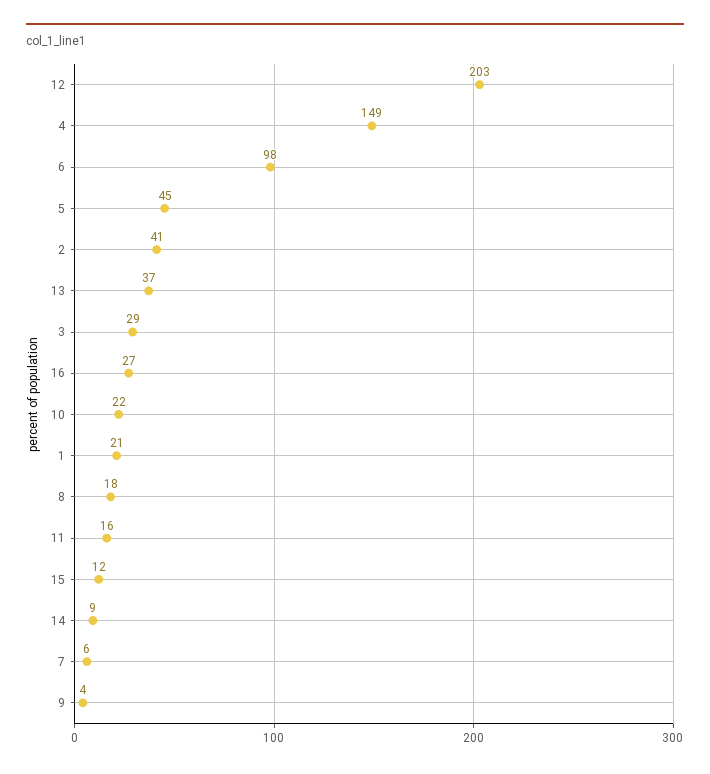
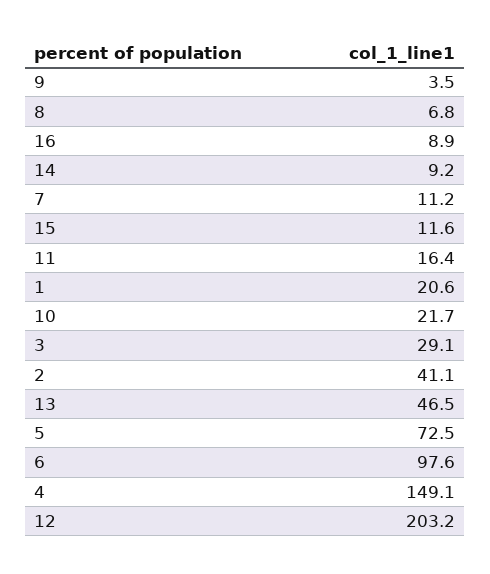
5: 45 -> 72.5
13: 37 -> 46.5
16: 27 -> 8.9
8: 18 -> 6.8
7: 6 -> 11.2

